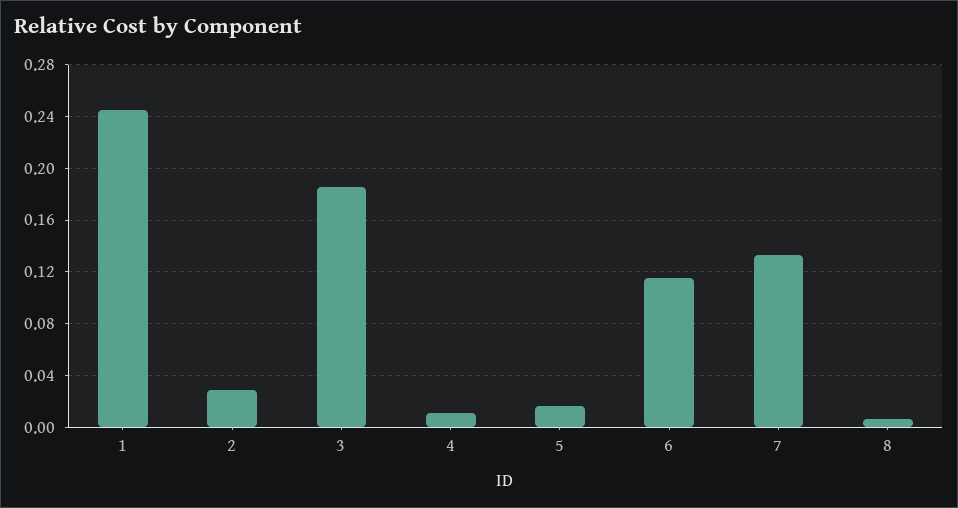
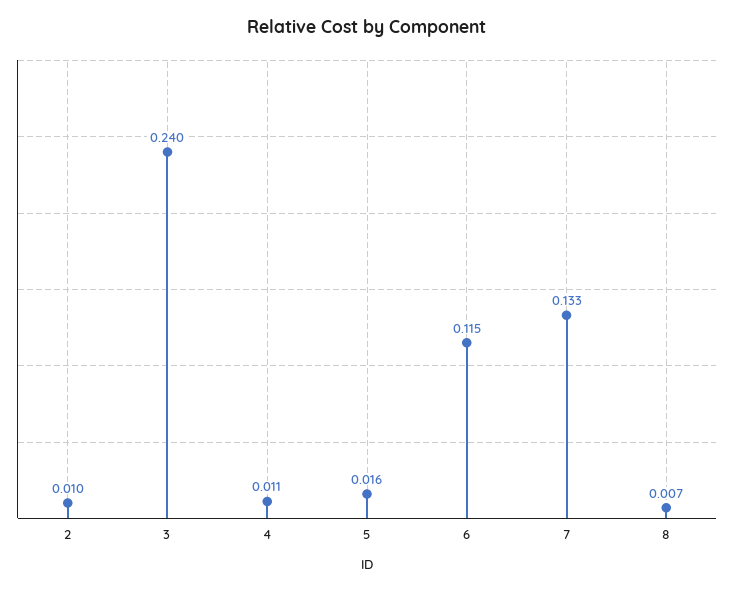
1: 0.245 -> none
2: 0.03 -> 0.01
3: 0.185 -> 0.24

